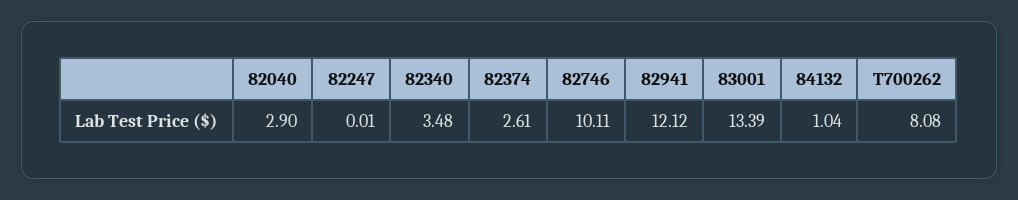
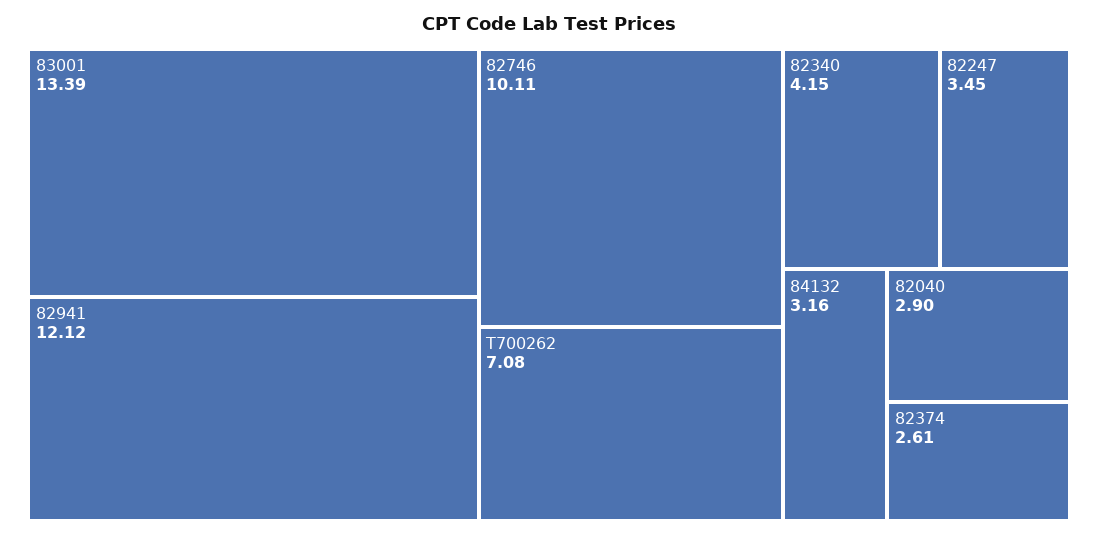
82247: 0.01 -> 3.45
82340: 3.48 -> 4.15
84132: 1.04 -> 3.16
T700262: 8.08 -> 7.08

